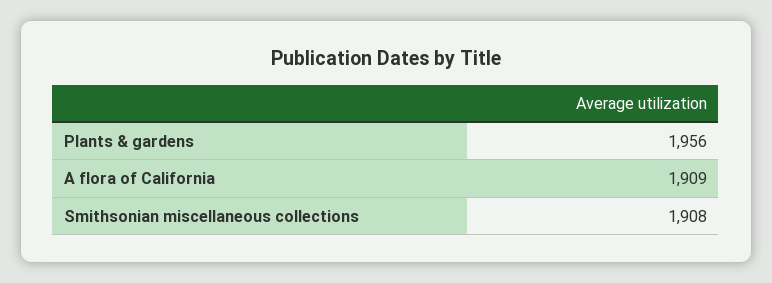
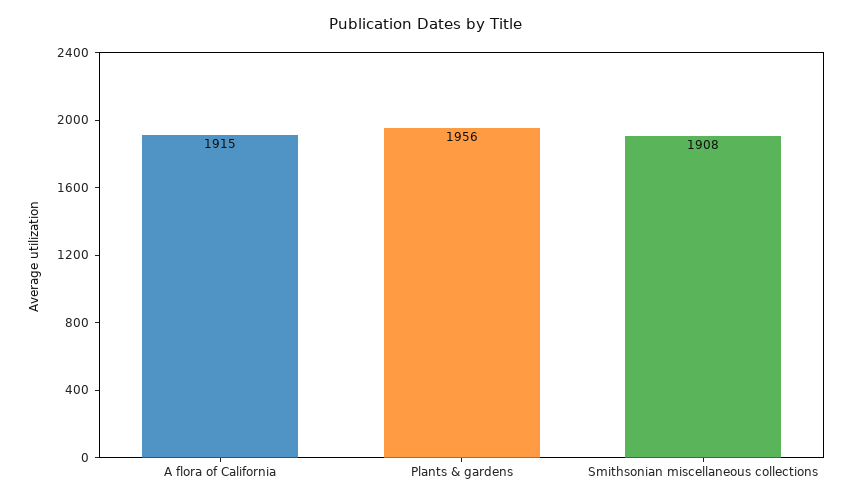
A flora of California: 1909 -> 1915

